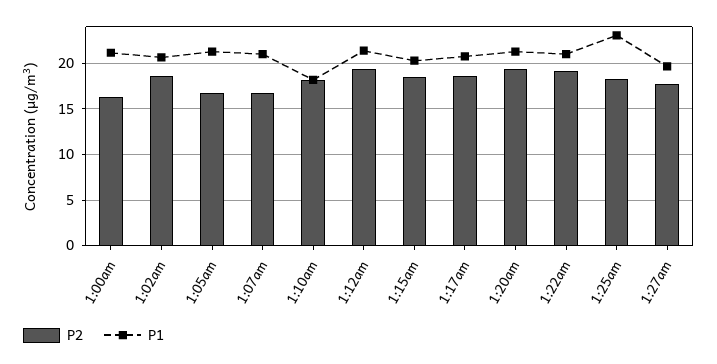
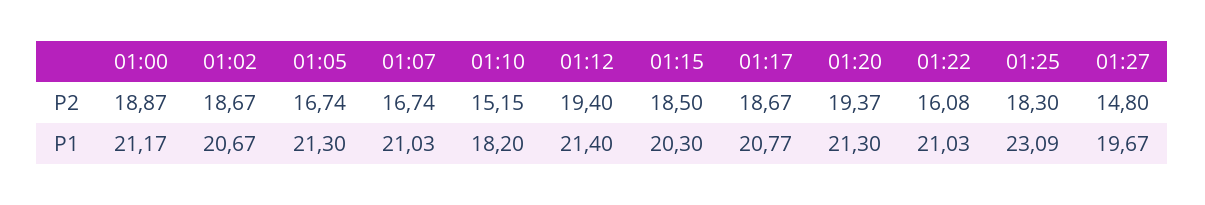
P2, 1:00am: 16 -> 18.87
P2, 1:10am: 18 -> 15.15
P2, 1:22am: 19 -> 16.08
P2, 1:27am: 18 -> 14.8

